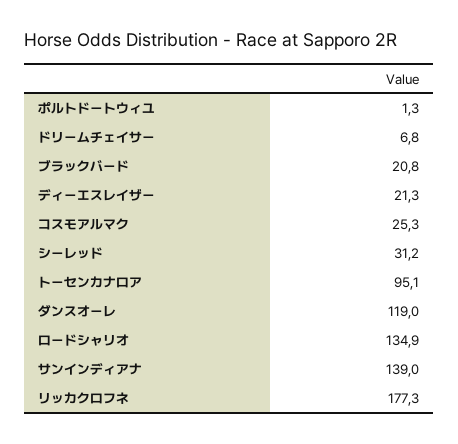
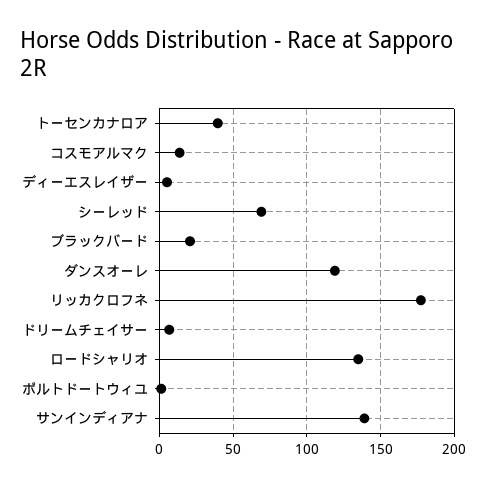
ディーエスレイザー: 21.3 -> 5
コスモアルマク: 25.3 -> 15
シーレッド: 31.2 -> 70
トーセンカナロア: 95.1 -> 40

